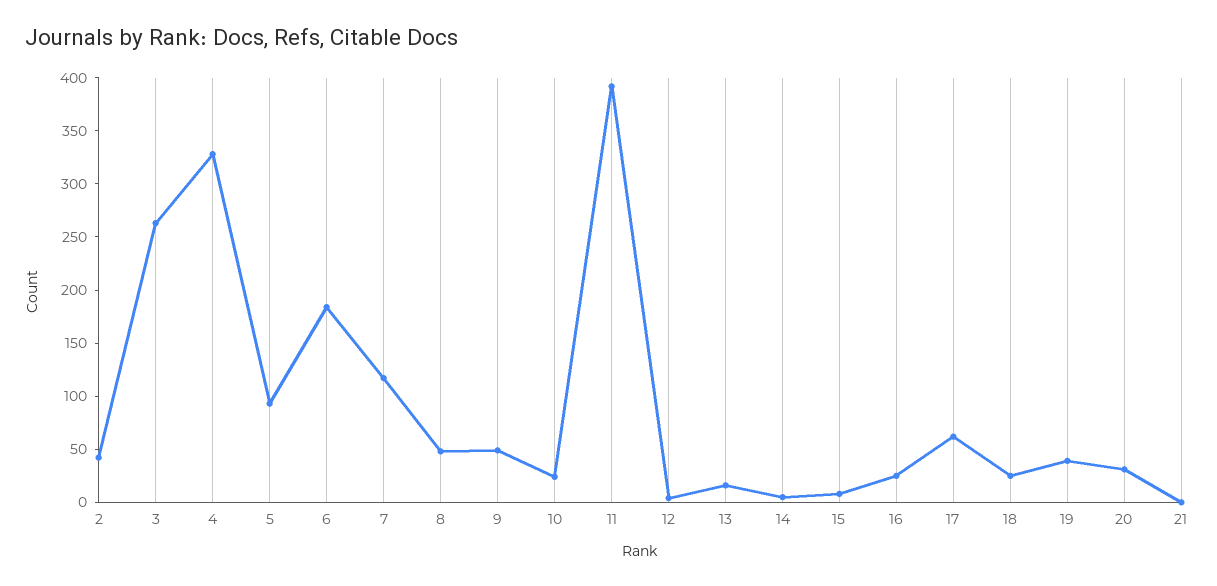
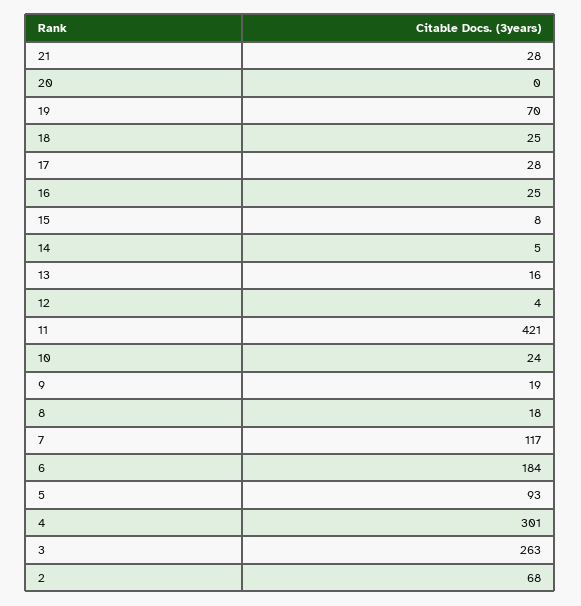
2: 40 -> 68
4: 330 -> 301
8: 50 -> 18
9: 50 -> 19
11: 390 -> 421
17: 60 -> 28
19: 40 -> 70
20: 30 -> 0
21: 0 -> 28

